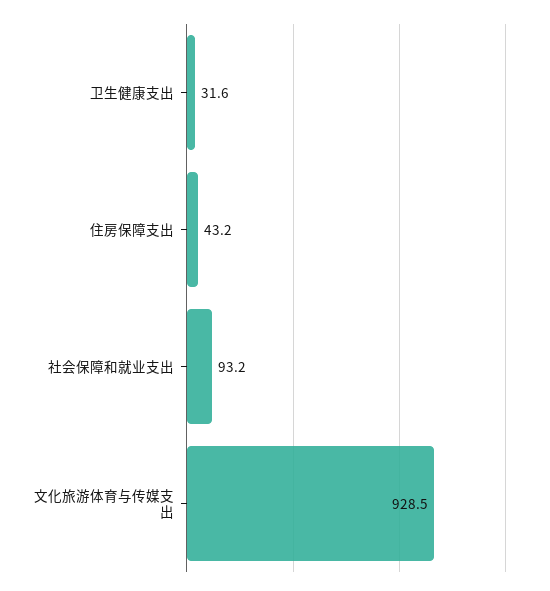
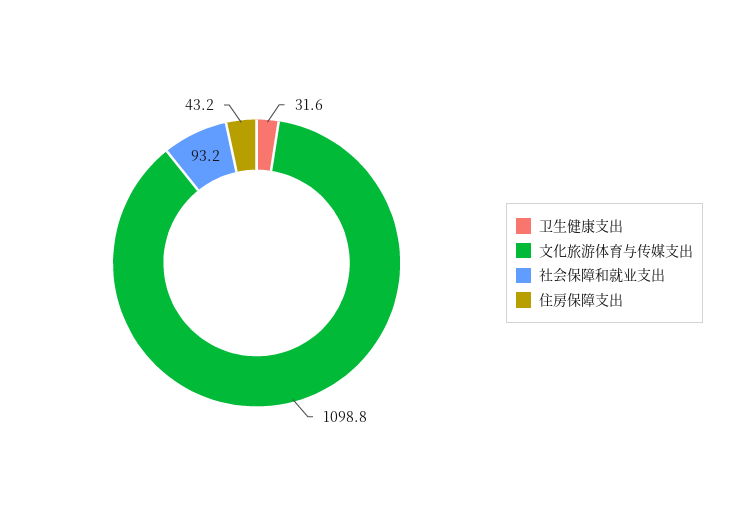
文化旅游体育与传媒支出: 928.5 -> 1098.8

